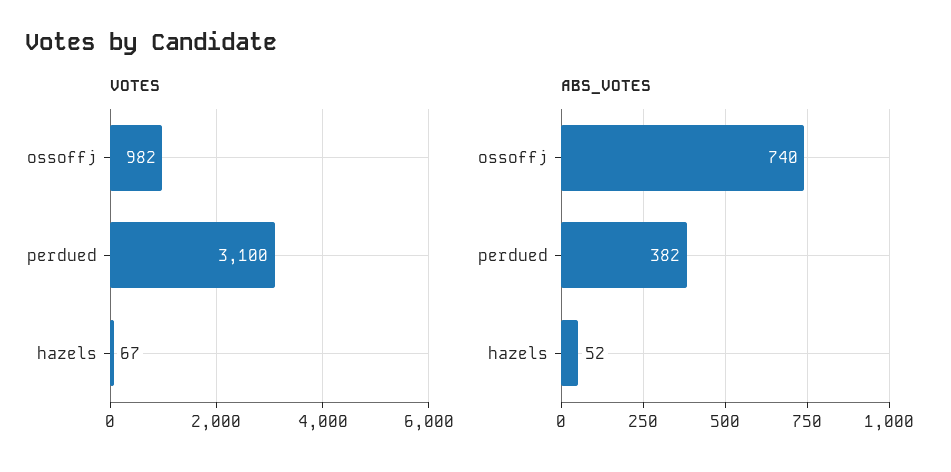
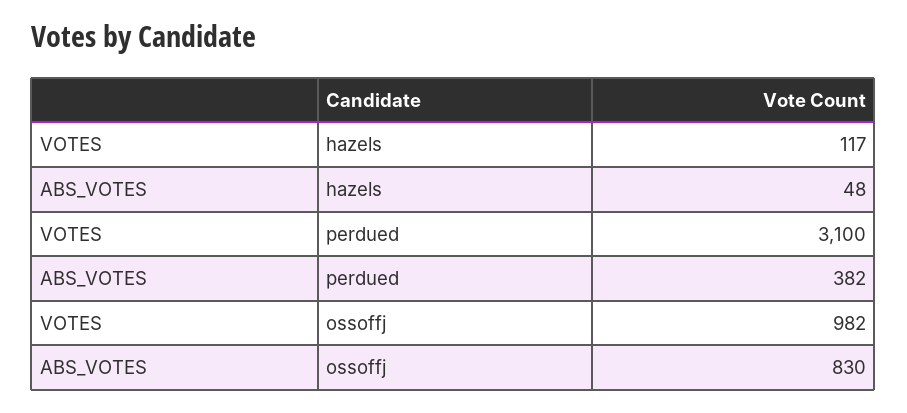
VOTES, hazels: 67 -> 117
ABS_VOTES, ossoffj: 740 -> 830
ABS_VOTES, hazels: 52 -> 48

